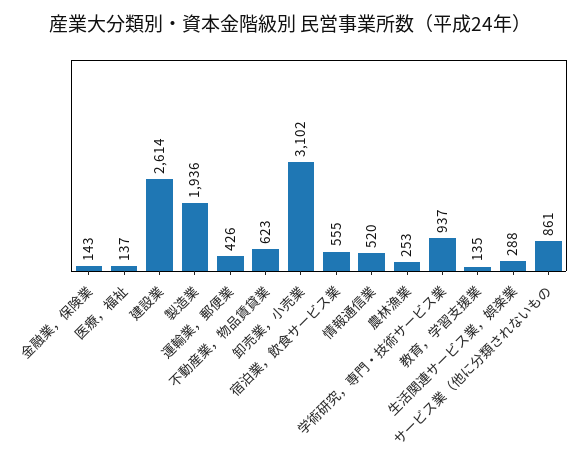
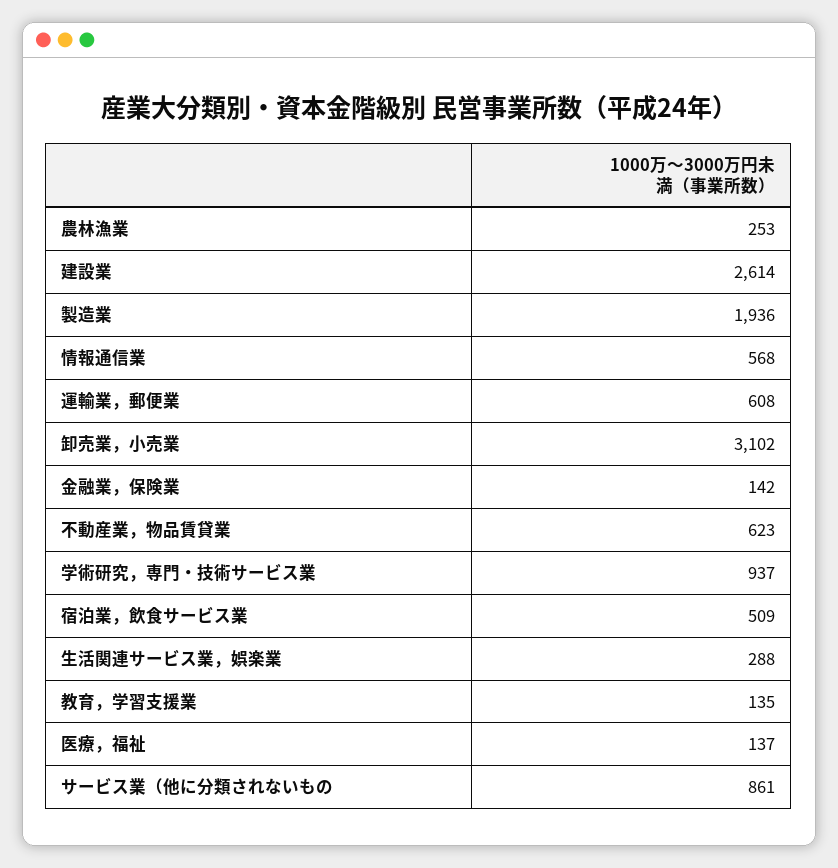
金融業，保険業: 143 -> 142
運輸業，郵便業: 426 -> 608
宿泊業，飲食サービス業: 555 -> 509
情報通信業: 520 -> 568

